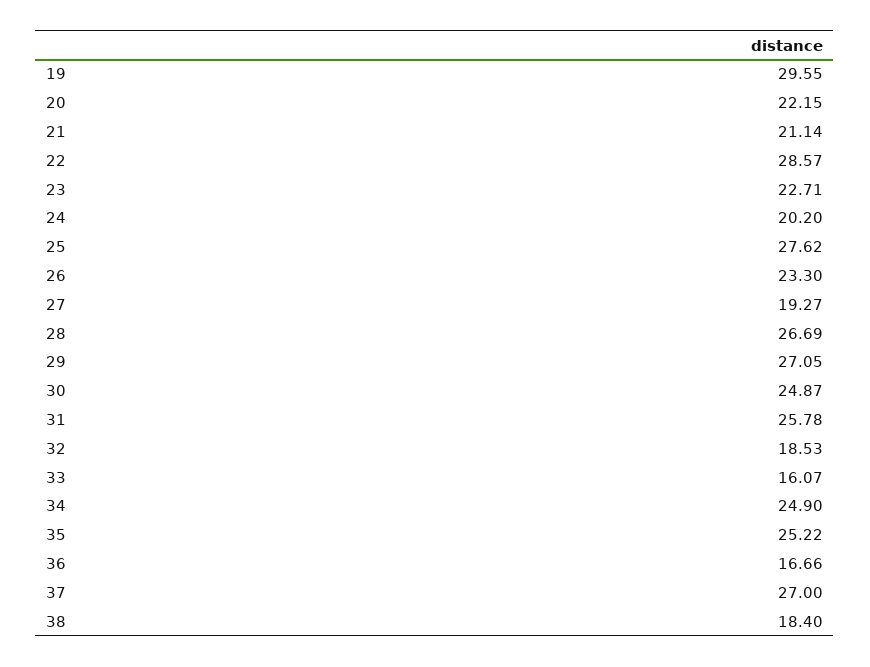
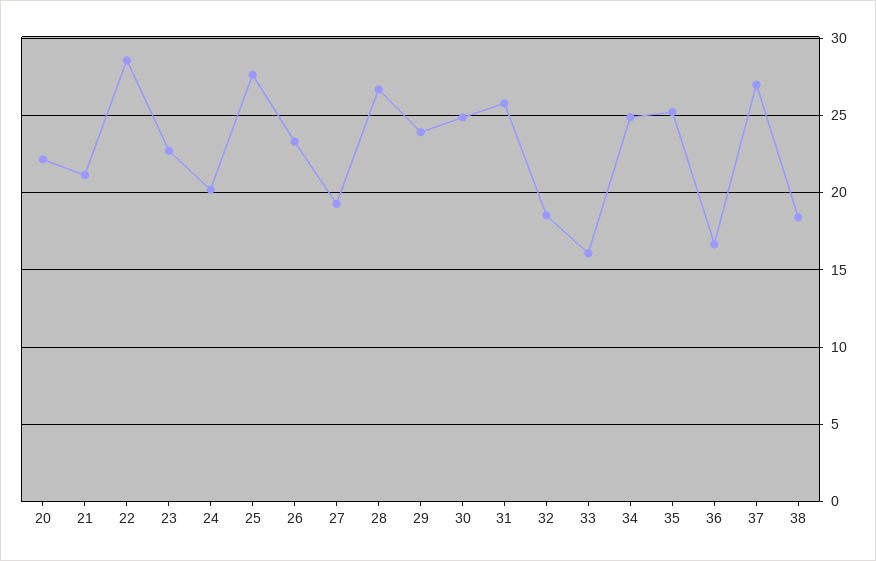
19: 29.55 -> none
29: 27.05 -> 24

